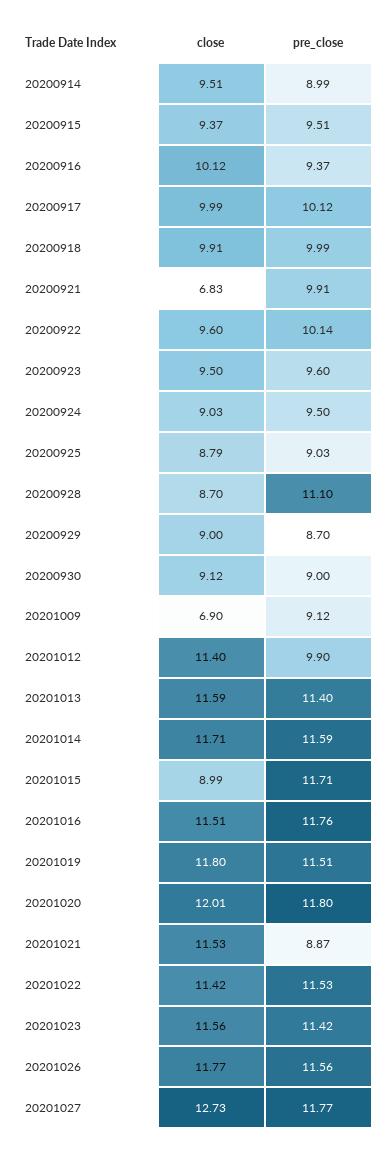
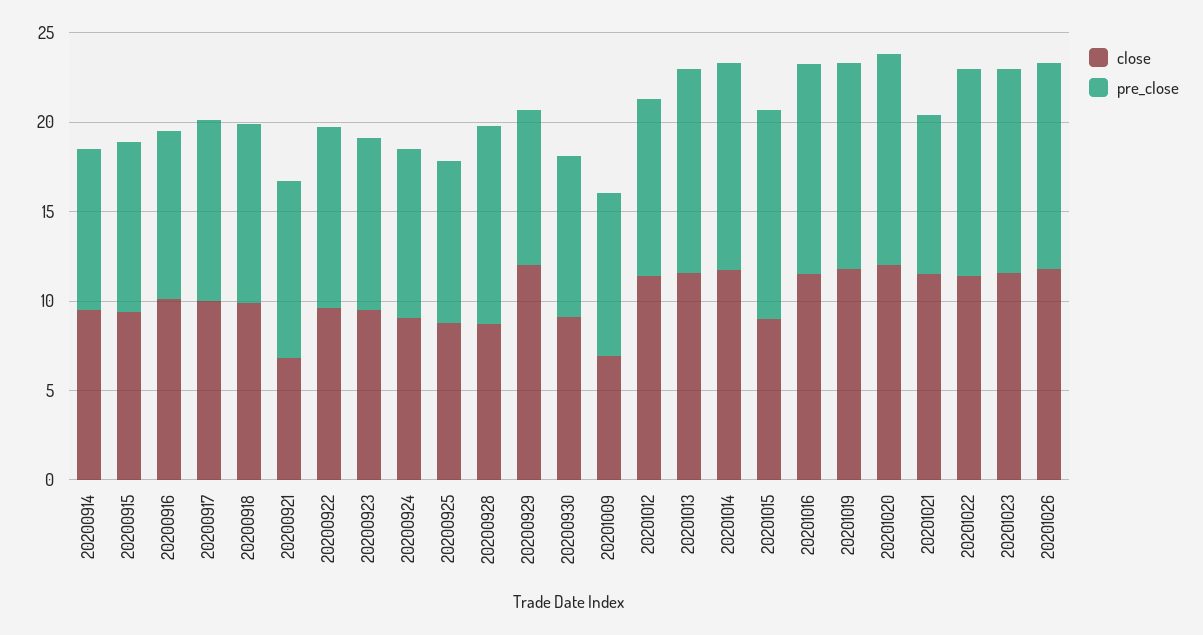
close, 20200929: 9 -> 12
close, 20201027: 12.73 -> none
pre_close, 20201027: 11.77 -> none

